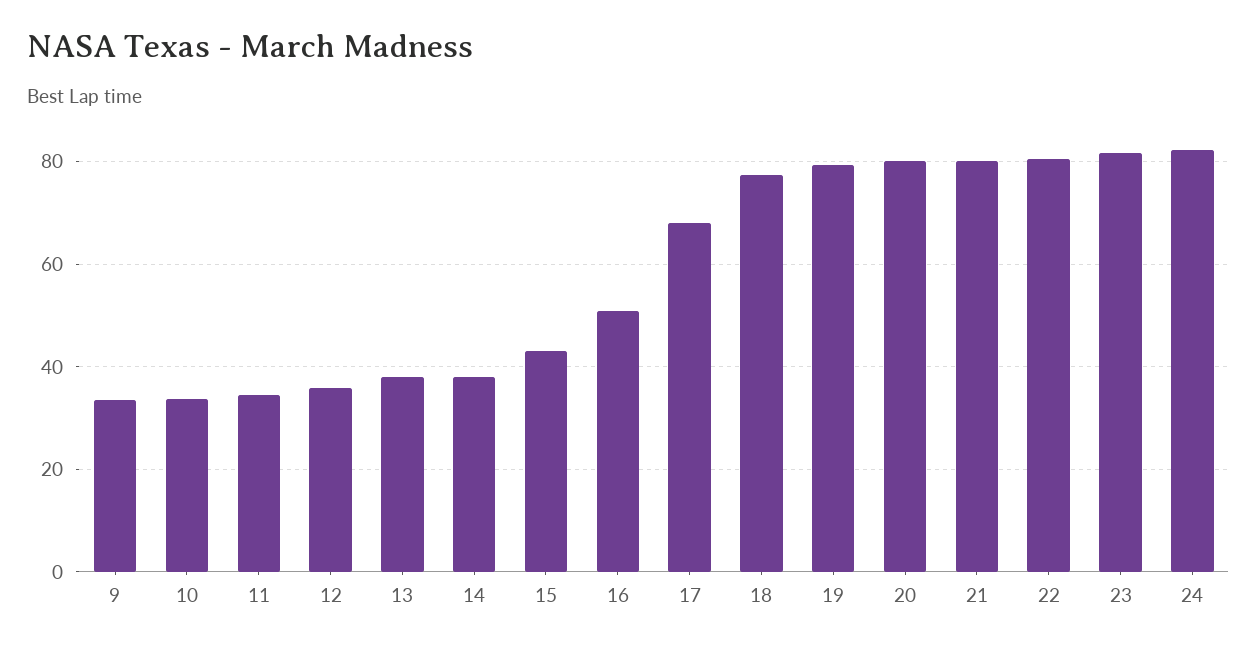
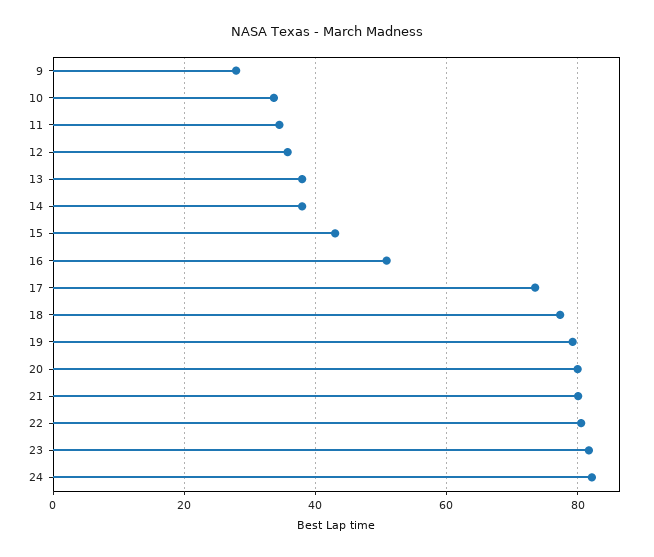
9: 34 -> 28
17: 68 -> 74

